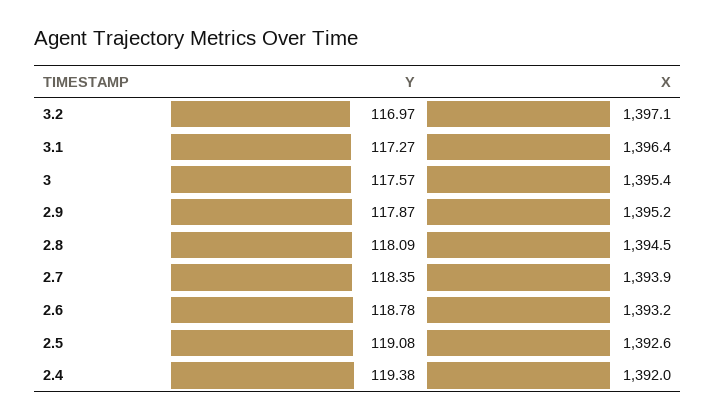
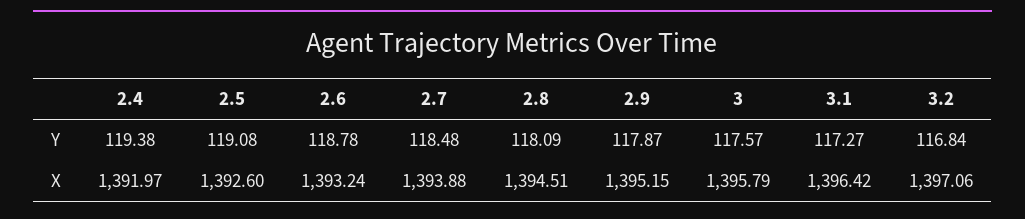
Y, 3.2: 116.97 -> 116.84
X, 3: 1395.4 -> 1395.79
Y, 2.7: 118.35 -> 118.48

